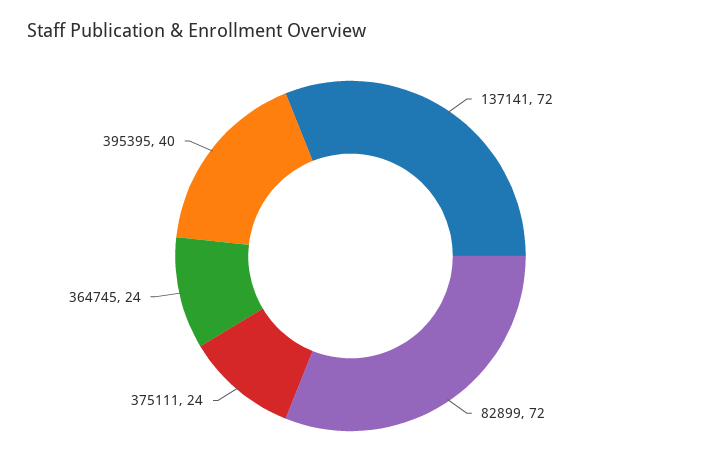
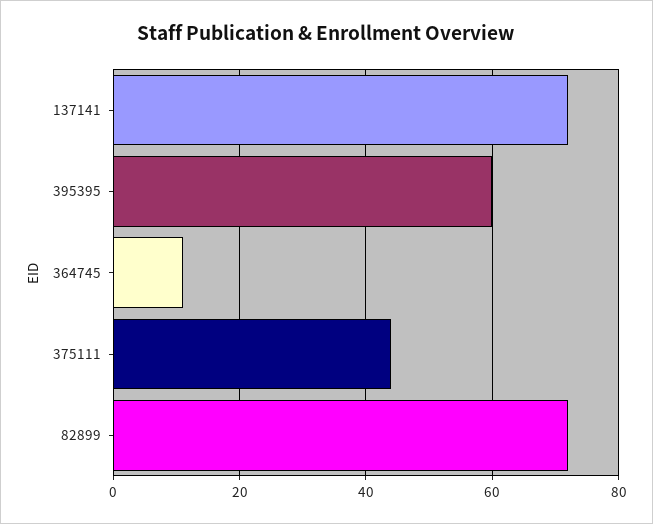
375111: 24 -> 45
364745: 24 -> 10
395395: 40 -> 60

